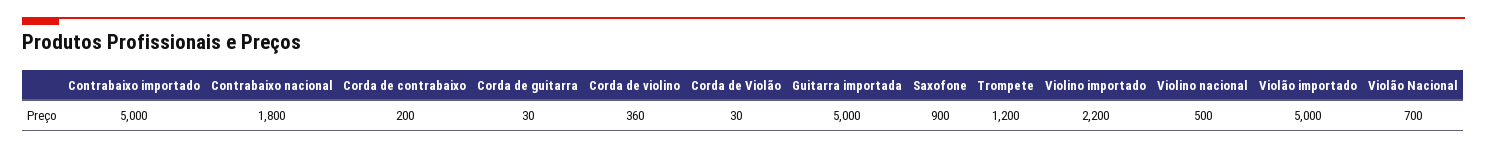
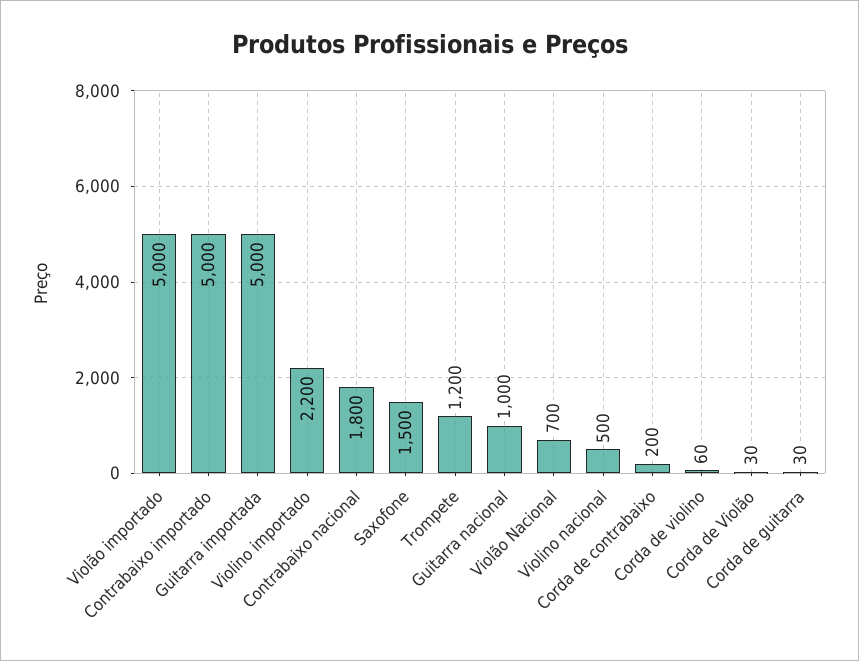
Corda de violino: 360 -> 60
Saxofone: 900 -> 1500
Guitarra nacional: none -> 1000

